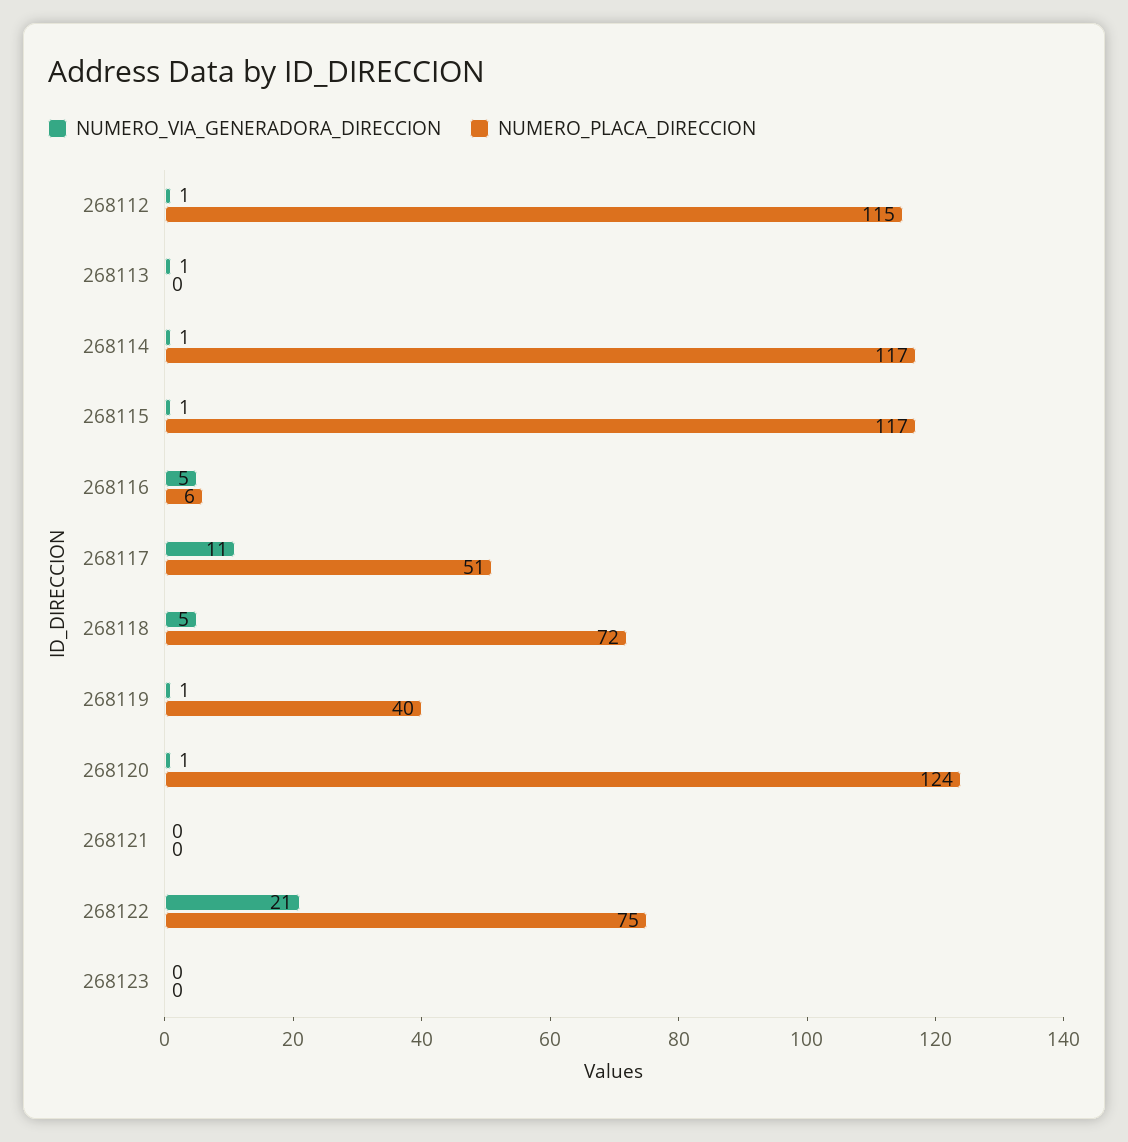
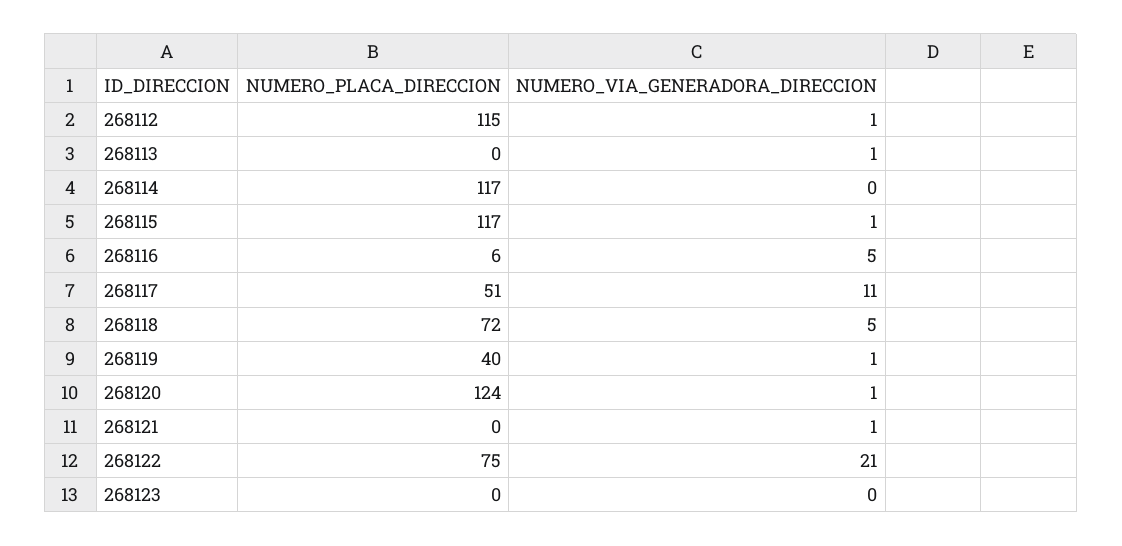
NUMERO_VIA_GENERADORA_DIRECCION, 268114: 1 -> 0
NUMERO_VIA_GENERADORA_DIRECCION, 268121: 0 -> 1

